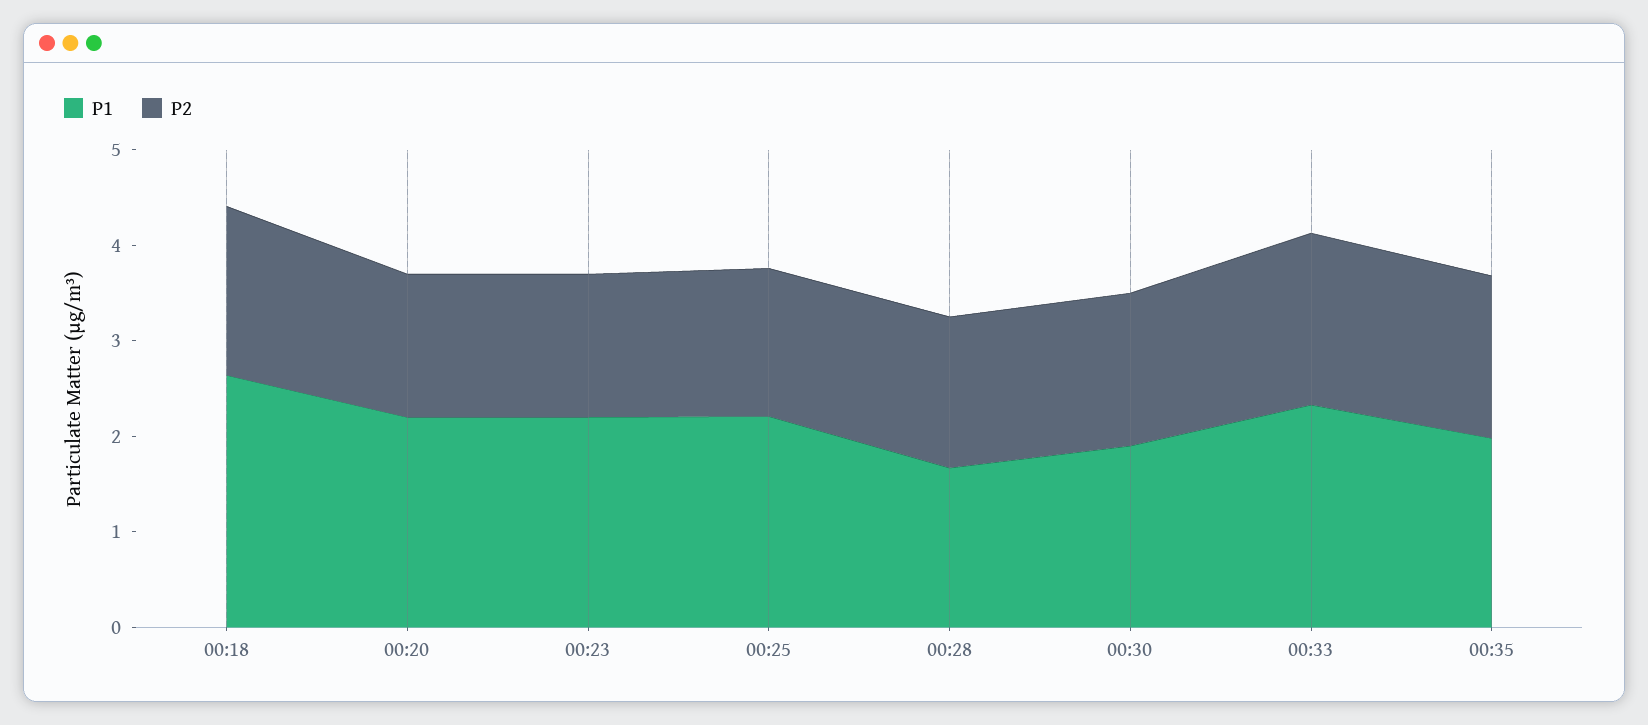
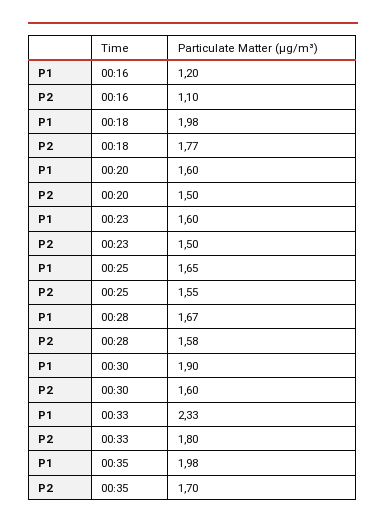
P1, 00:18: 2.6 -> 1.98
P1, 00:20: 2.2 -> 1.6
P1, 00:23: 2.2 -> 1.6
P1, 00:25: 2.2 -> 1.65
P1, 00:16: none -> 1.2
P2, 00:16: none -> 1.1

